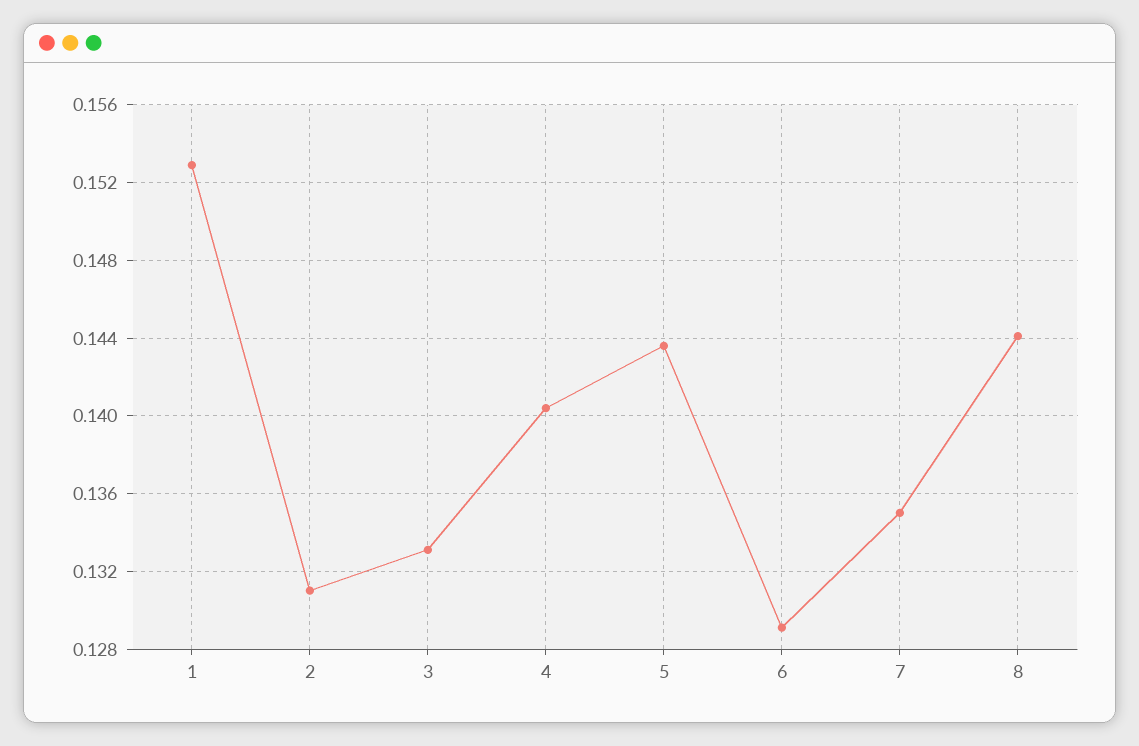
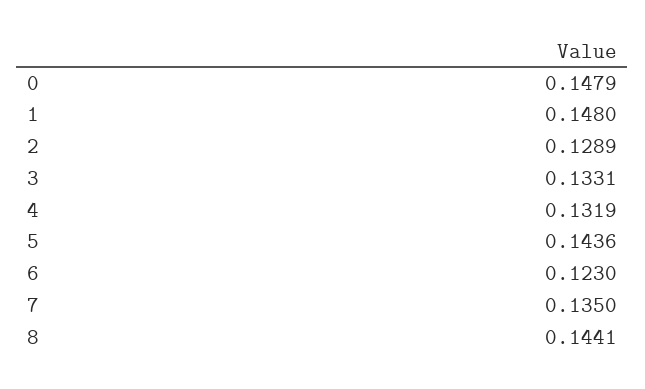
1: 0.153 -> 0.148
2: 0.131 -> 0.1289
4: 0.1405 -> 0.1319
6: 0.129 -> 0.123
0: none -> 0.1479

